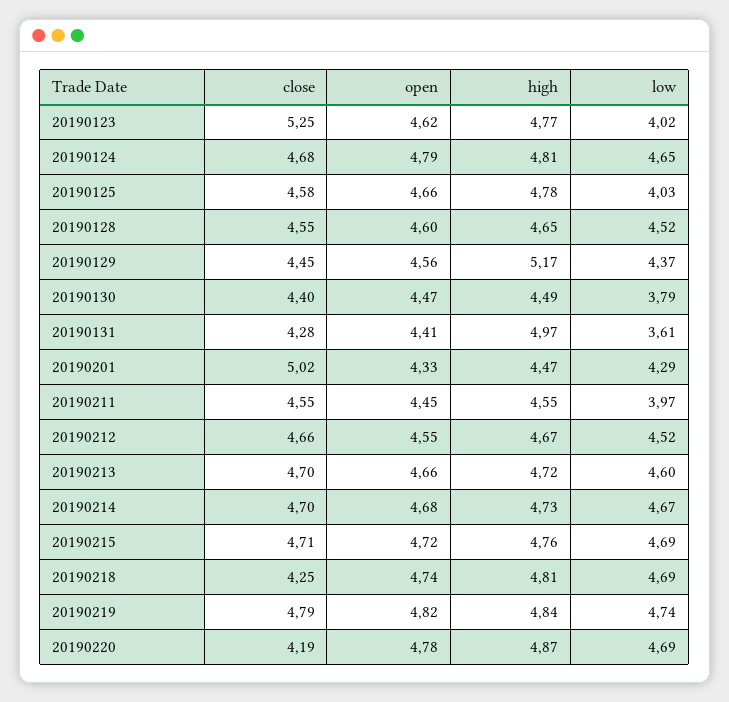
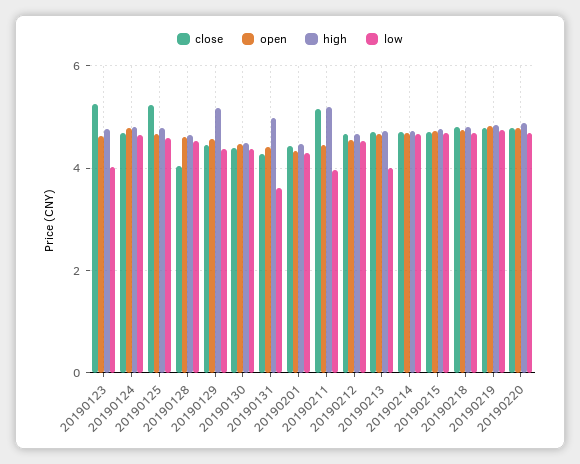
close, 20190125: 4.58 -> 5.2
low, 20190125: 4.03 -> 4.6
close, 20190128: 4.55 -> 4
low, 20190130: 3.79 -> 4.4
close, 20190201: 5.02 -> 4.4
close, 20190211: 4.55 -> 5.2
high, 20190211: 4.55 -> 5.2
low, 20190213: 4.6 -> 4
close, 20190218: 4.25 -> 4.8
close, 20190220: 4.19 -> 4.8

